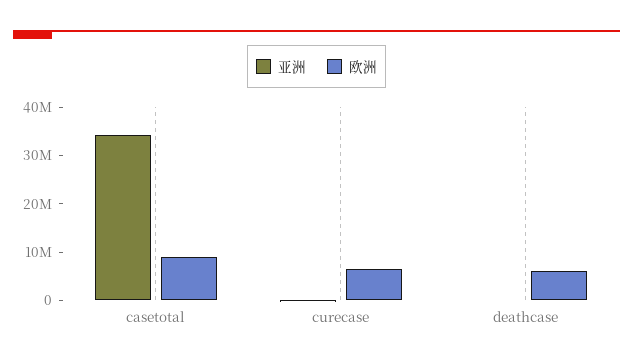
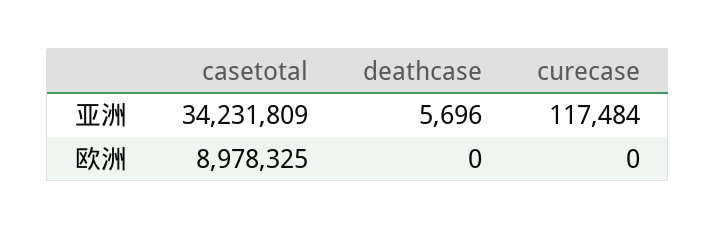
欧洲, curecase: 6000000 -> 0
欧洲, deathcase: 6000000 -> 0

